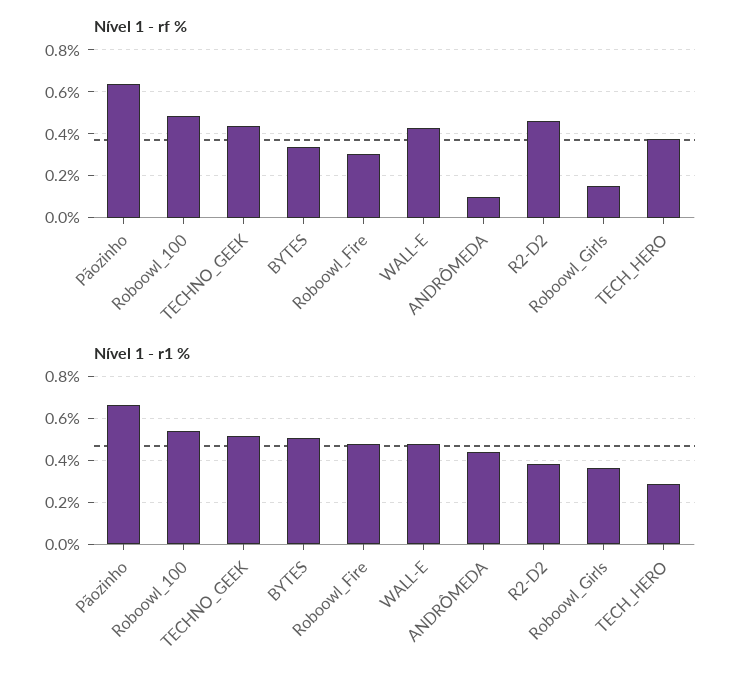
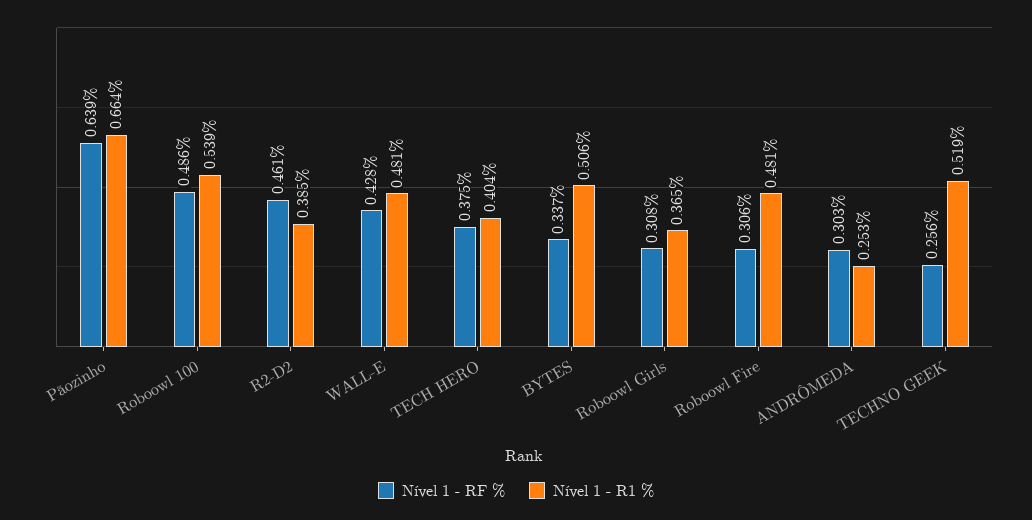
Nível 1 - rf %, TECHNO_GEEK: 0.45 -> 0.256
Nível 1 - rf %, ANDRÔMEDA: 0.1 -> 0.303
Nível 1 - rf %, Roboowl_Girls: 0.15 -> 0.308
Nível 1 - r1 %, ANDRÔMEDA: 0.45 -> 0.253
Nível 1 - r1 %, TECH_HERO: 0.3 -> 0.404

